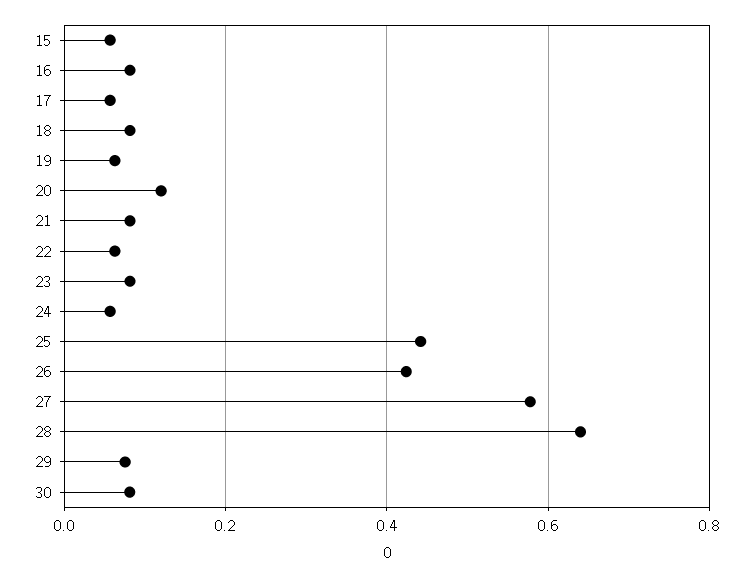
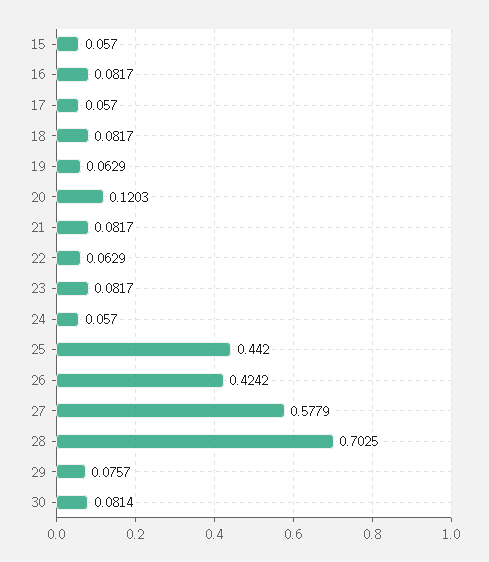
28: 0.64 -> 0.7025

